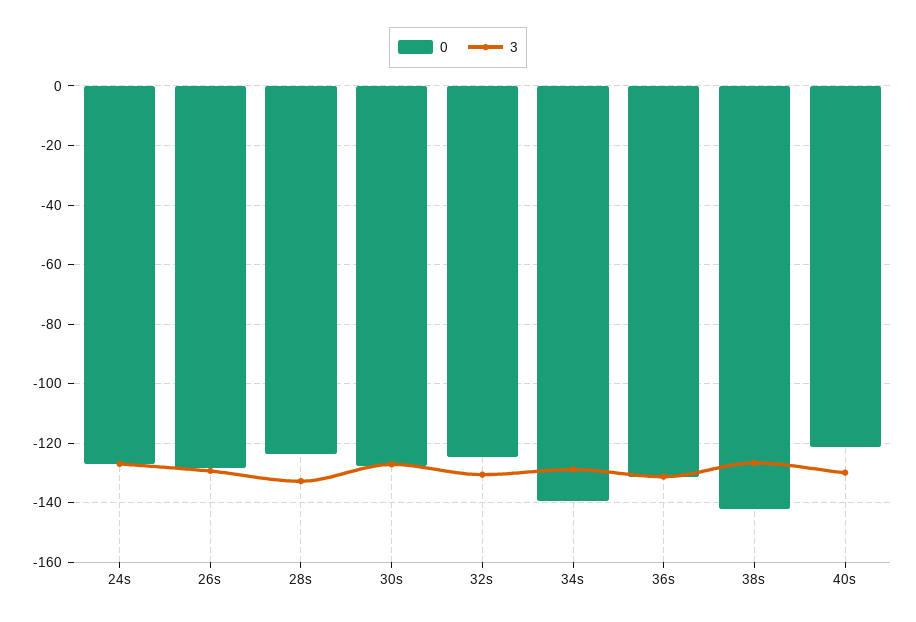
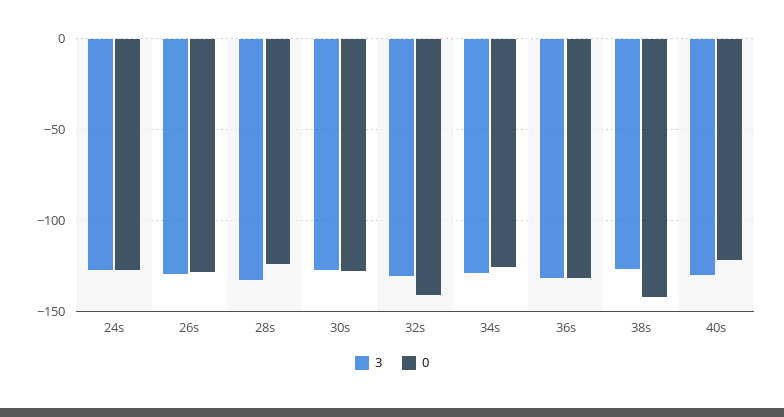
0, 32s: -125 -> -140
0, 34s: -140 -> -125

